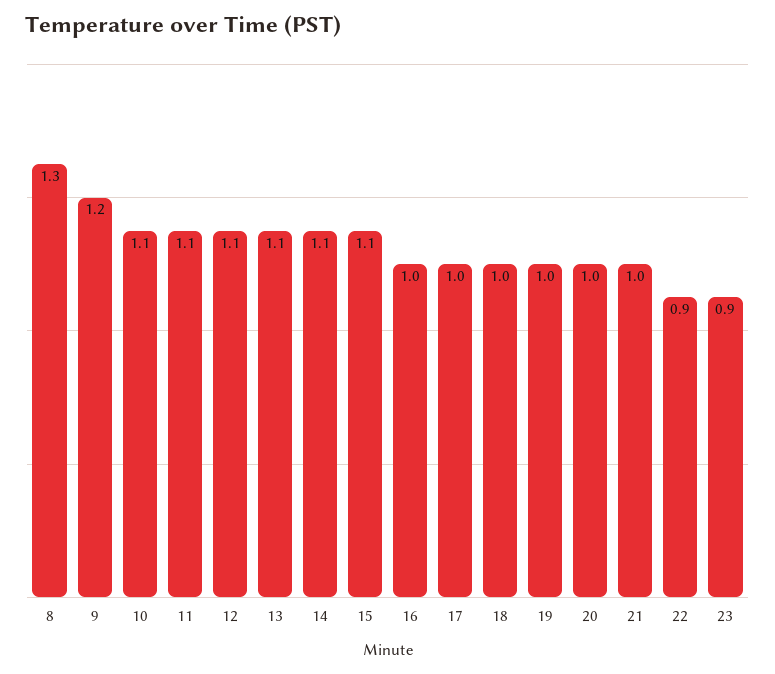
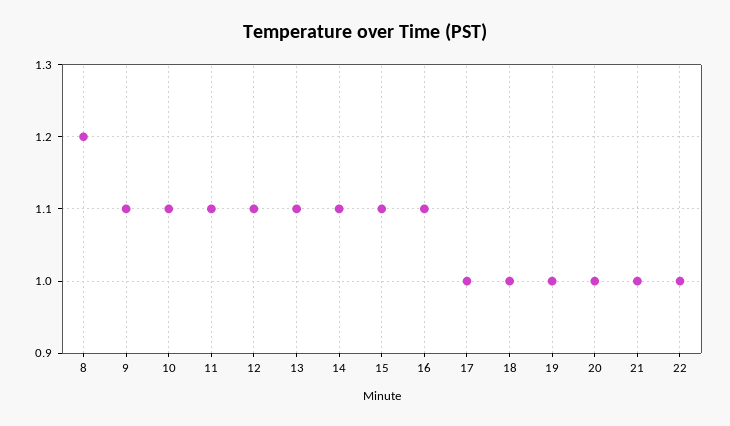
8: 1.3 -> 1.2
9: 1.2 -> 1.1
16: 1 -> 1.1
22: 0.9 -> 1
23: 0.9 -> none

